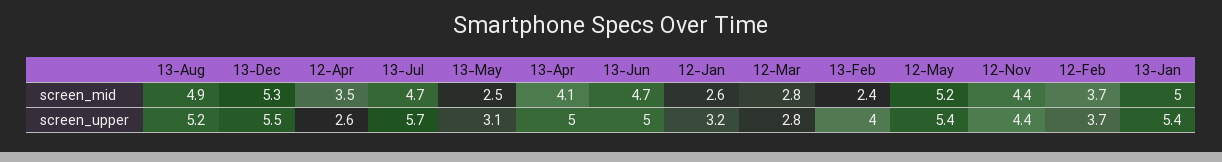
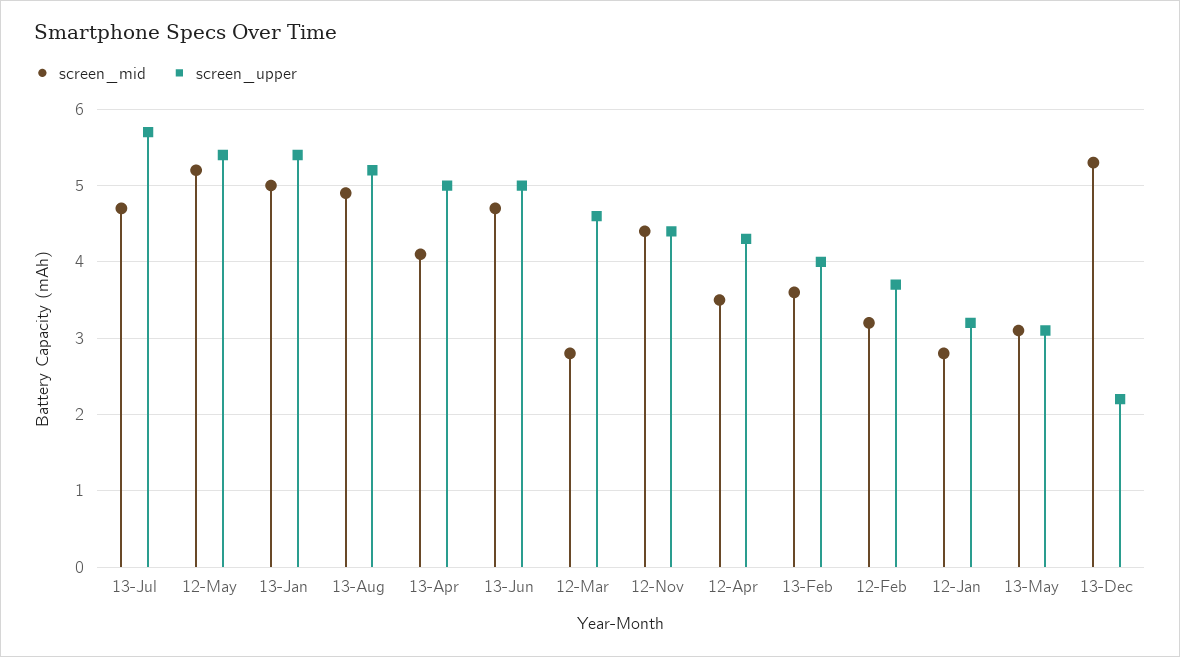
screen_mid, 13-May: 2.5 -> 3.1
screen_mid, 12-Jan: 2.6 -> 2.8
screen_mid, 13-Feb: 2.4 -> 3.6
screen_mid, 12-Feb: 3.7 -> 3.2
screen_upper, 13-Dec: 5.5 -> 2.2
screen_upper, 12-Apr: 2.6 -> 4.3
screen_upper, 12-Mar: 2.8 -> 4.6

